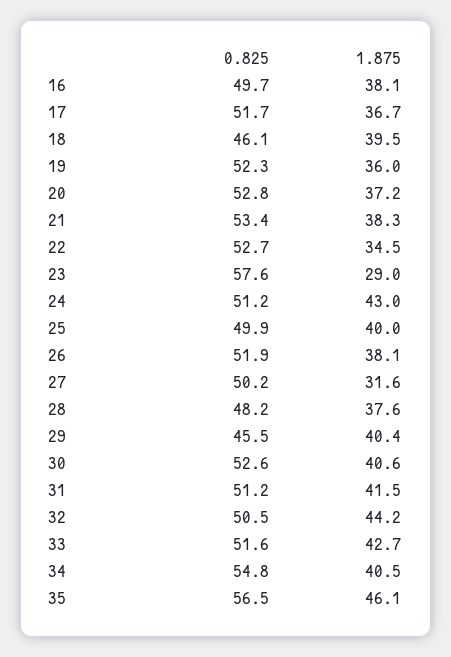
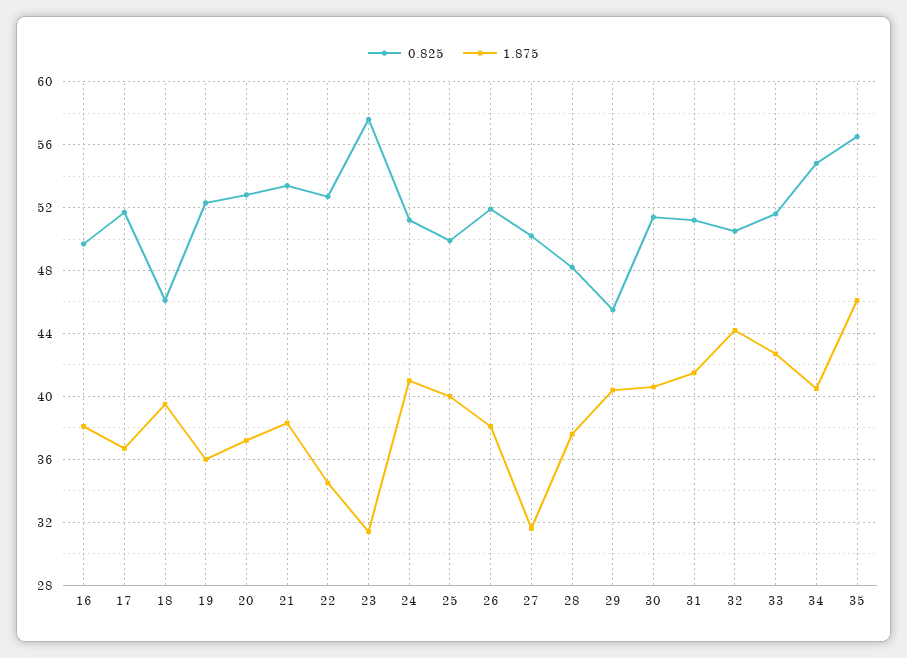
1.875, 23: 29 -> 31.5
1.875, 24: 43 -> 41
0.825, 30: 52.6 -> 51.5

